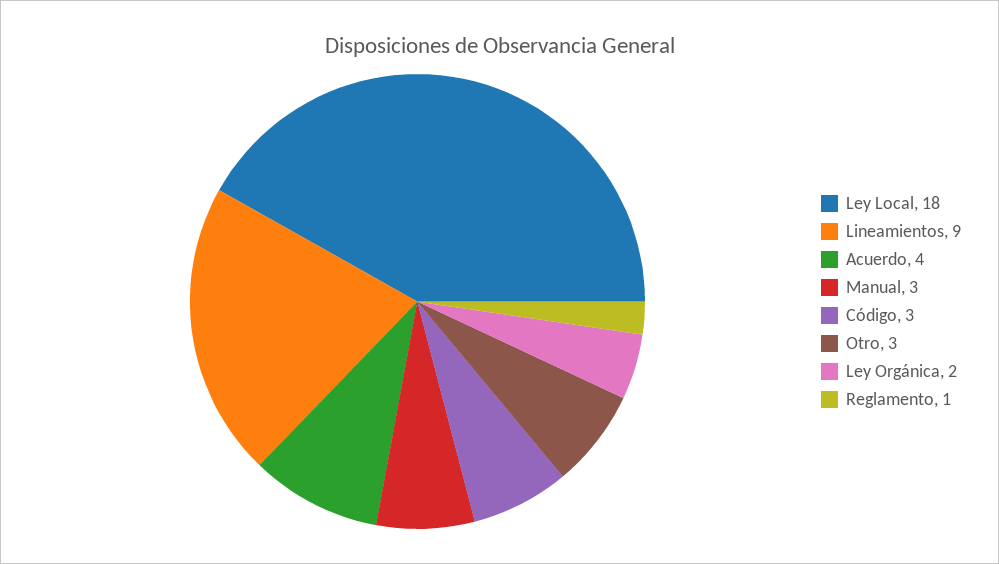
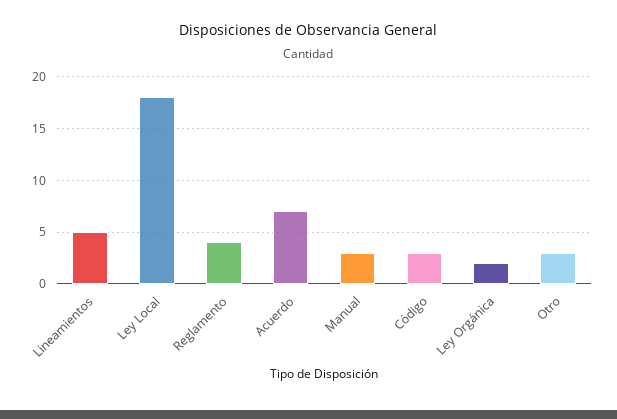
Lineamientos: 9 -> 5
Acuerdo: 4 -> 7
Reglamento: 1 -> 4

